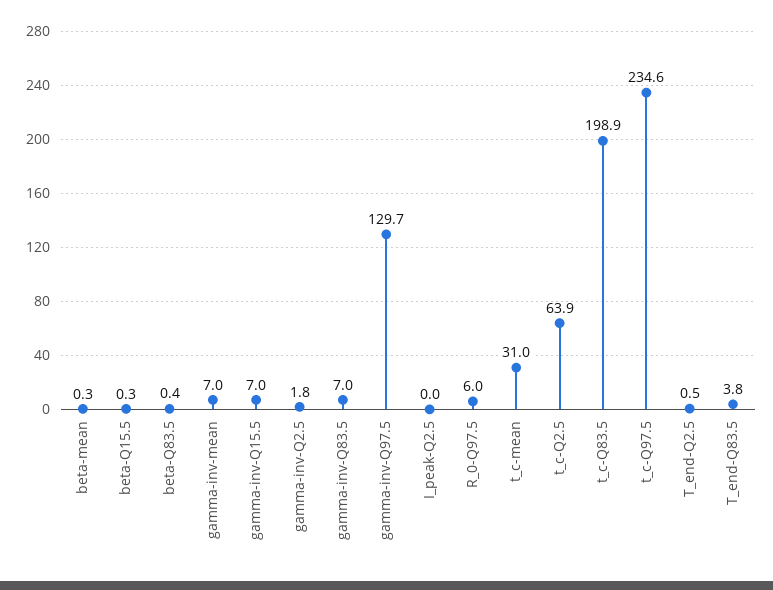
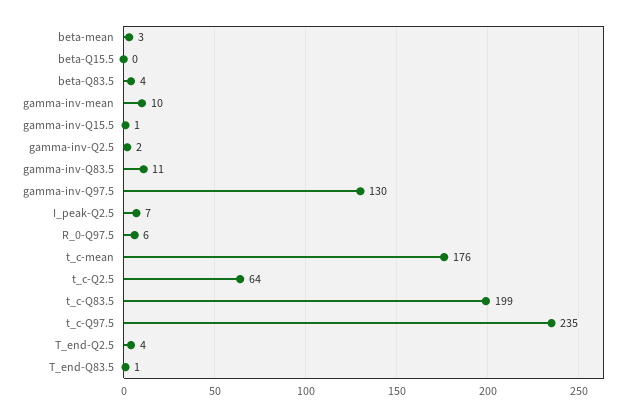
beta-mean: 0.3 -> 3
beta-Q83.5: 0.4 -> 4
gamma-inv-mean: 7 -> 10
gamma-inv-Q15.5: 7 -> 1
gamma-inv-Q83.5: 7 -> 11
I_peak-Q2.5: 0 -> 7
t_c-mean: 31 -> 176
T_end-Q2.5: 0.5 -> 4
T_end-Q83.5: 3.8 -> 1

